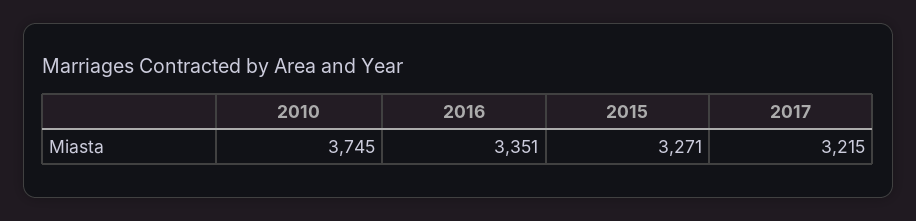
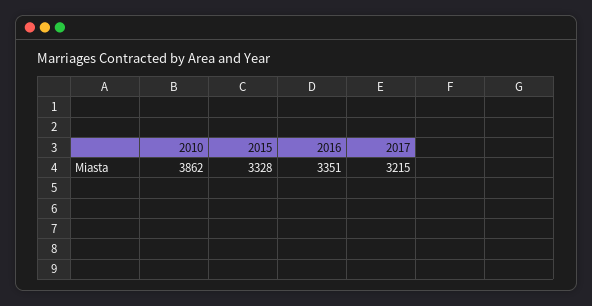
2010: 3745 -> 3862
2015: 3271 -> 3328

